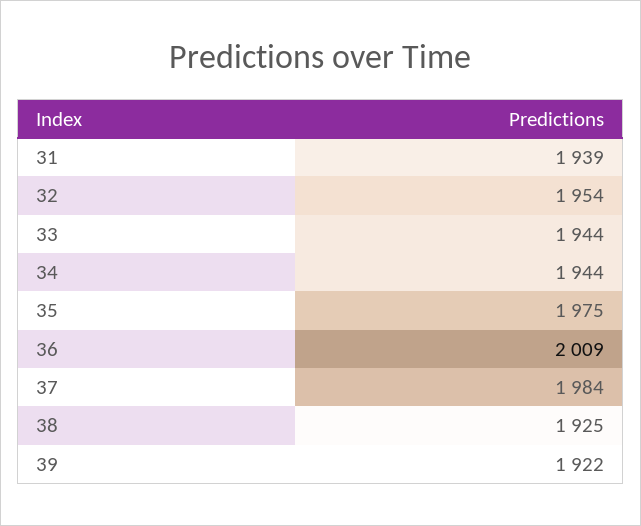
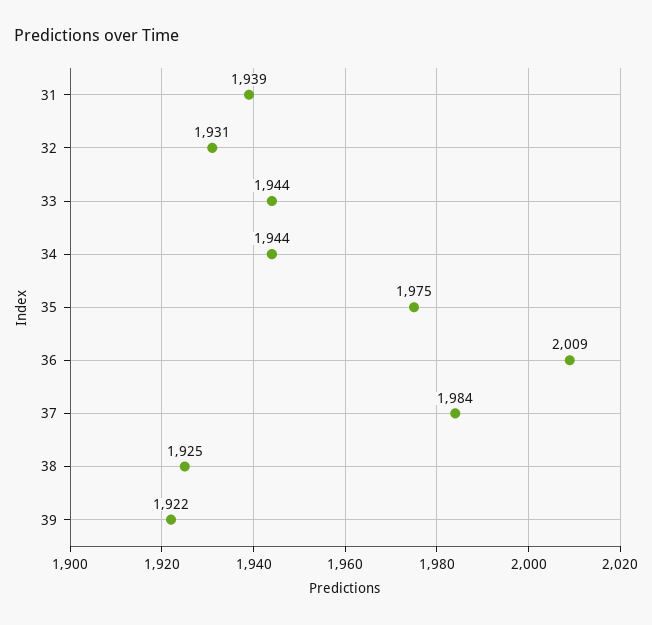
32: 1954 -> 1931

